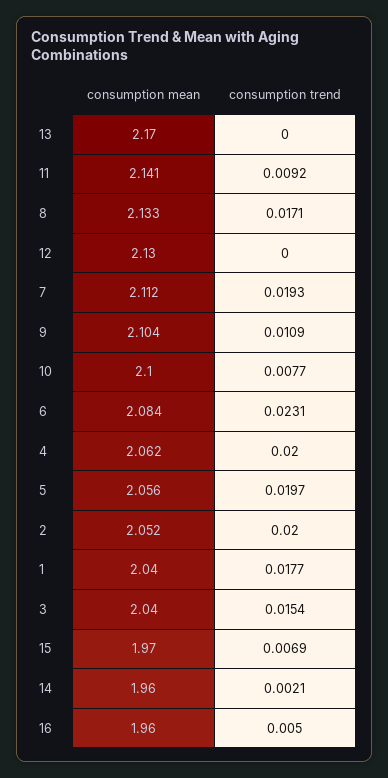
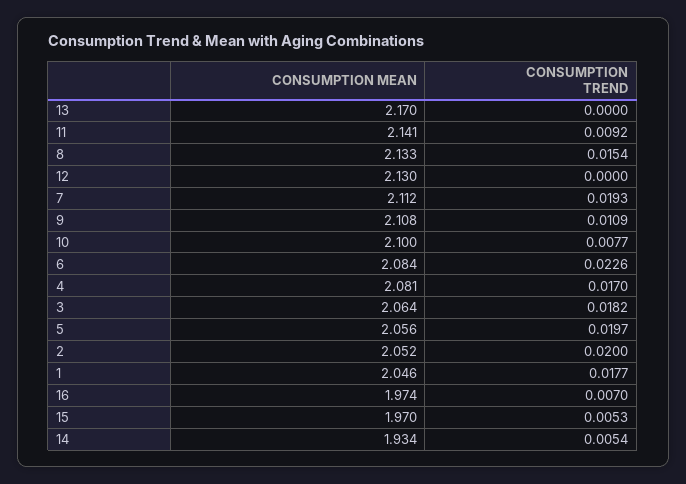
consumption trend, 8: 0.0171 -> 0.0154
consumption mean, 9: 2.104 -> 2.108
consumption trend, 6: 0.0231 -> 0.0226
consumption mean, 4: 2.062 -> 2.081
consumption trend, 4: 0.02 -> 0.017
consumption mean, 1: 2.04 -> 2.046
consumption mean, 3: 2.04 -> 2.064
consumption trend, 3: 0.0154 -> 0.0182
consumption trend, 15: 0.0069 -> 0.0053
consumption mean, 14: 1.96 -> 1.934
consumption trend, 14: 0.0021 -> 0.0054
consumption mean, 16: 1.96 -> 1.974
consumption trend, 16: 0.005 -> 0.007

